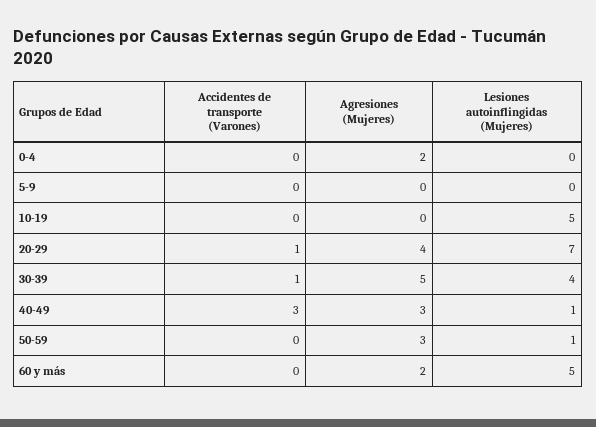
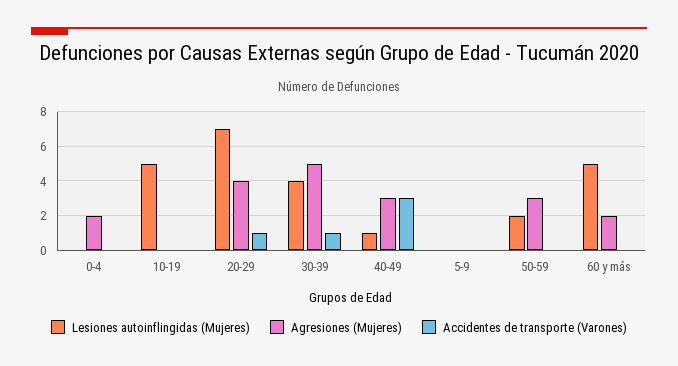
Lesiones autoinflingidas (Mujeres), 50-59: 1 -> 2

